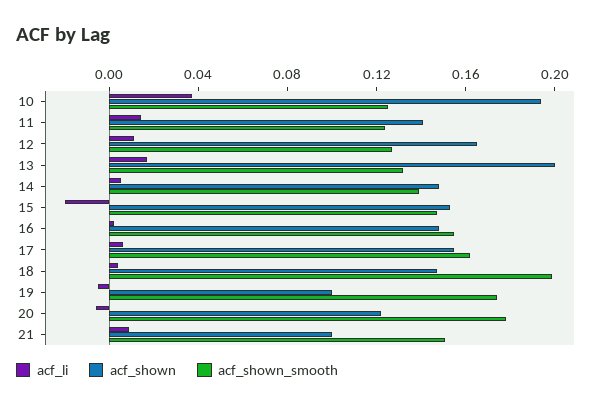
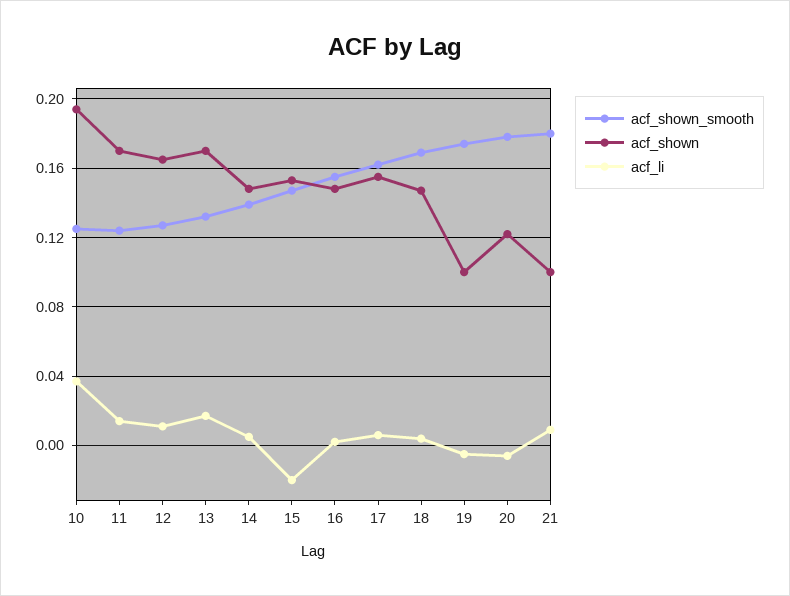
acf_shown, 11: 0.14 -> 0.17
acf_shown, 13: 0.2 -> 0.17
acf_shown_smooth, 18: 0.2 -> 0.17
acf_shown_smooth, 21: 0.15 -> 0.18

